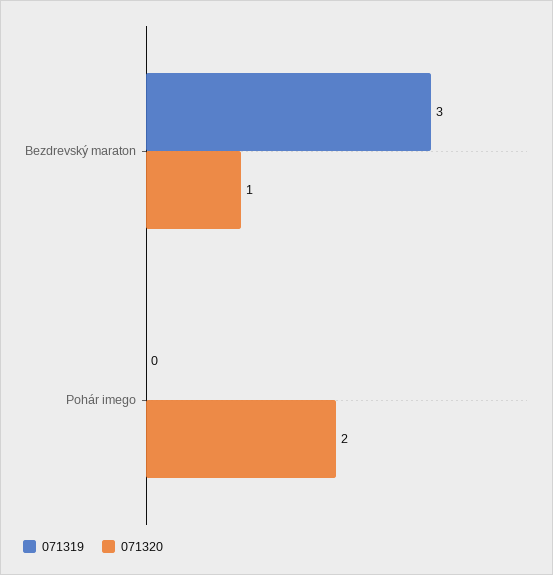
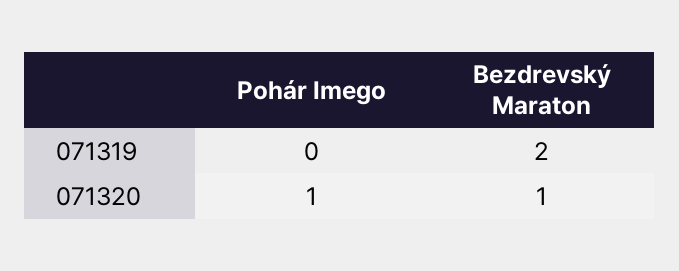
071319, Bezdrevský maraton: 3 -> 2
071320, Pohár imego: 2 -> 1

